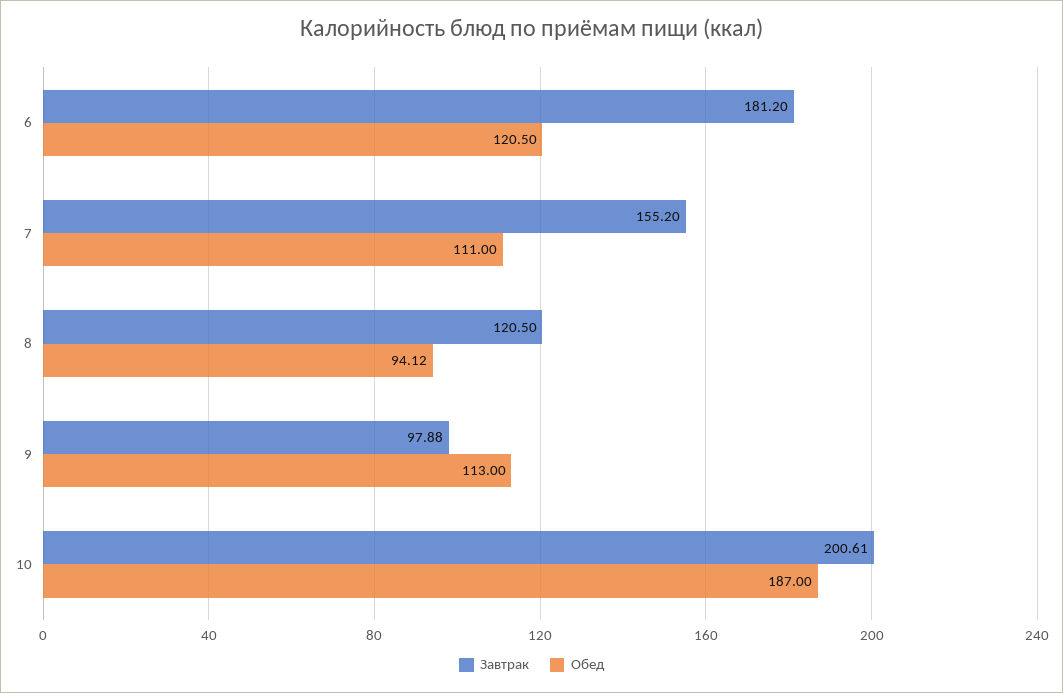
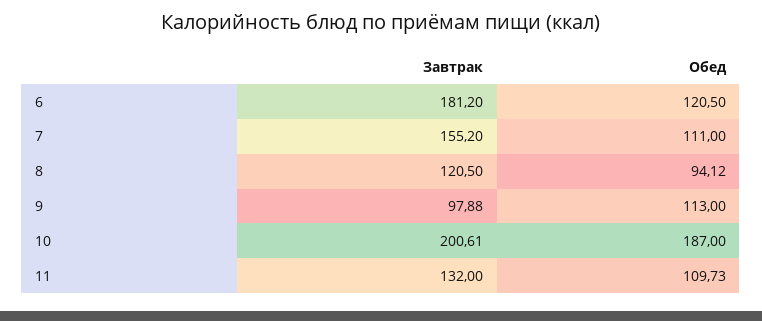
Завтрак, 11: none -> 132
Обед, 11: none -> 109.73

